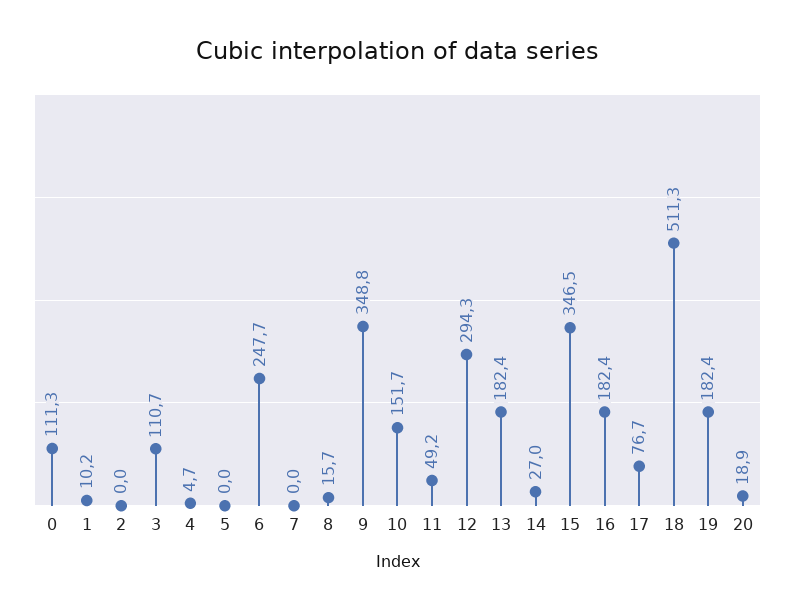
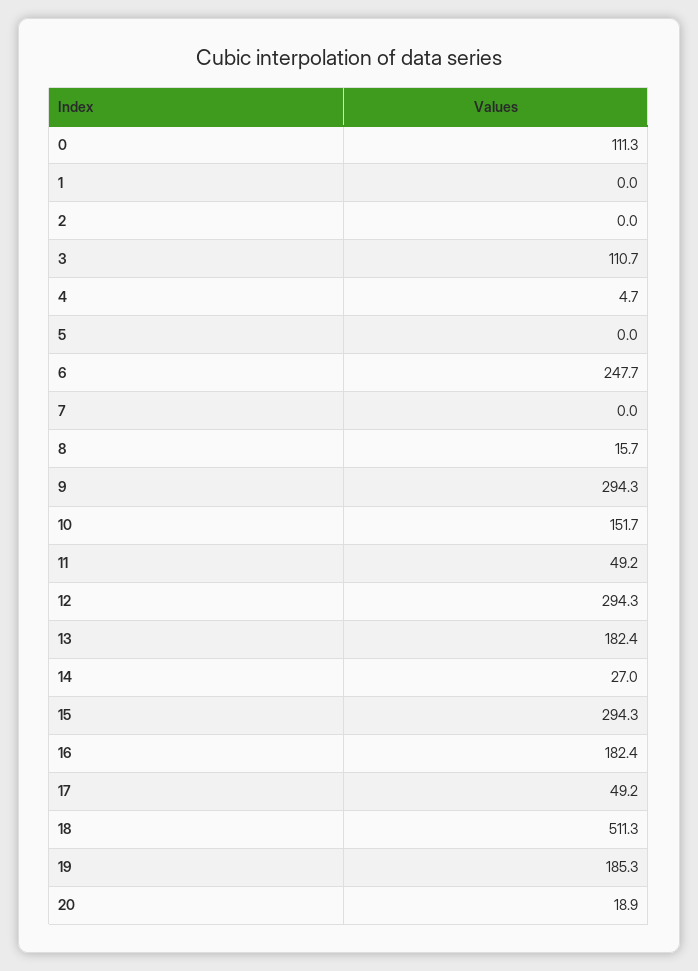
1: 10.2 -> 0
9: 348.8 -> 294.3
15: 346.5 -> 294.3
17: 76.7 -> 49.2
19: 182.4 -> 185.3

